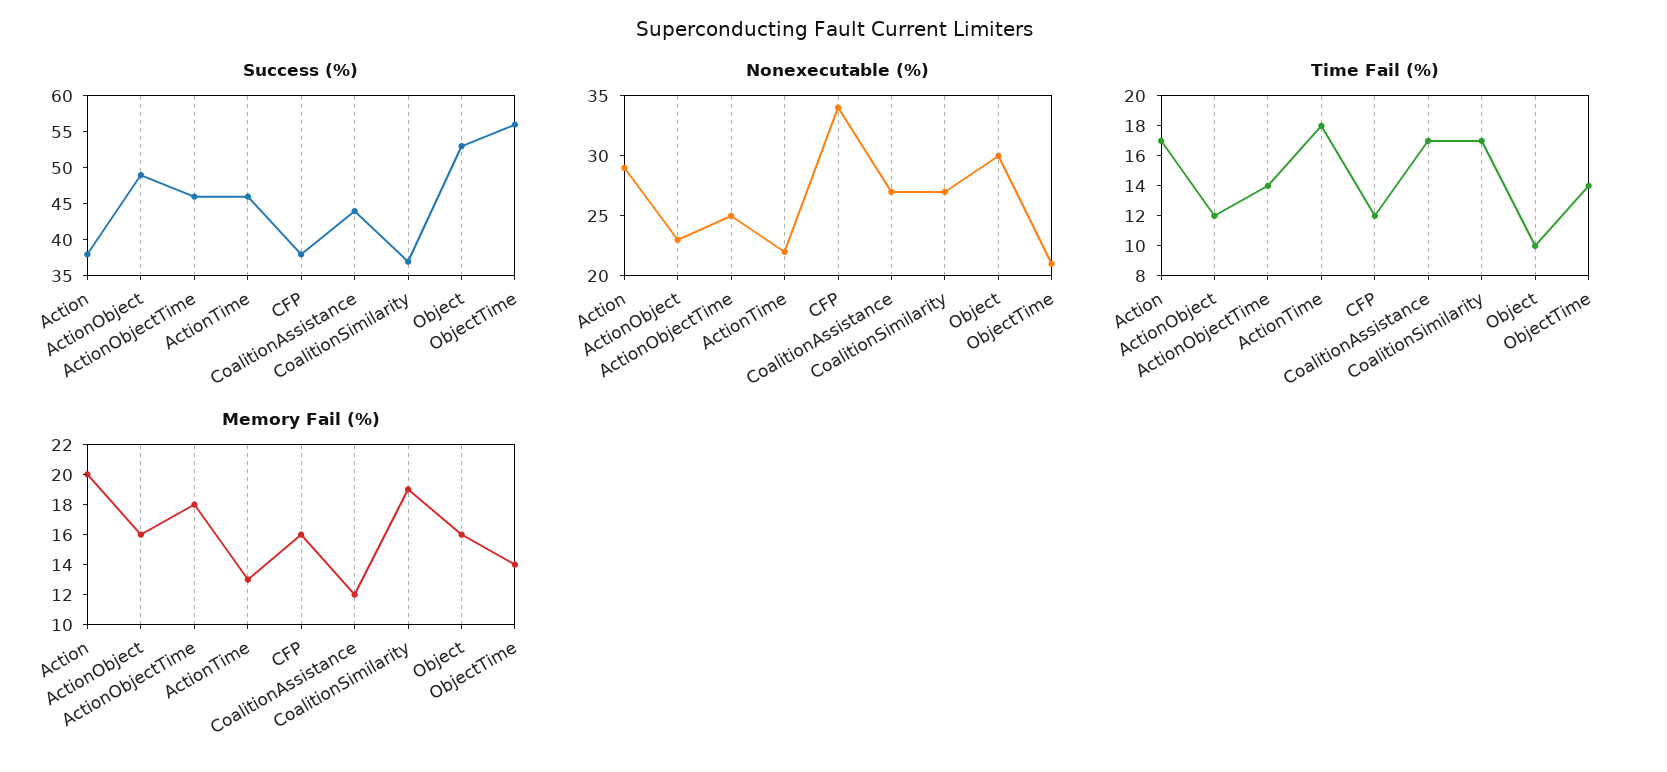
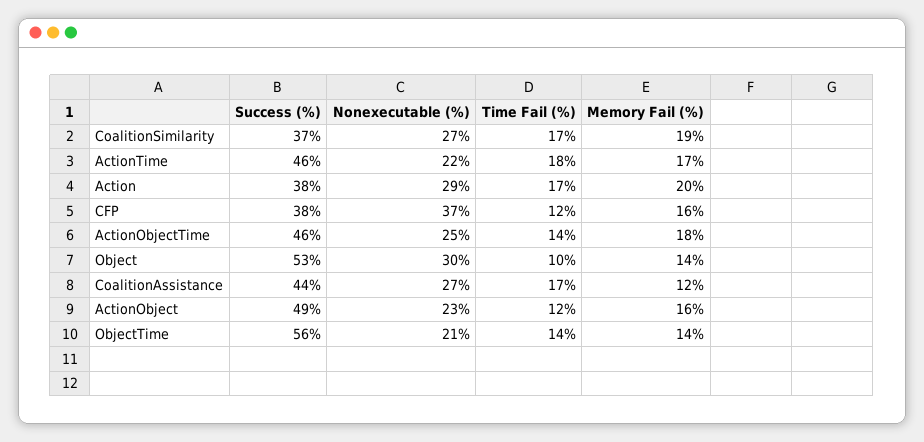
Nonexecutable (%), CFP: 34 -> 37
Memory Fail (%), ActionTime: 13 -> 17
Memory Fail (%), Object: 16 -> 14

